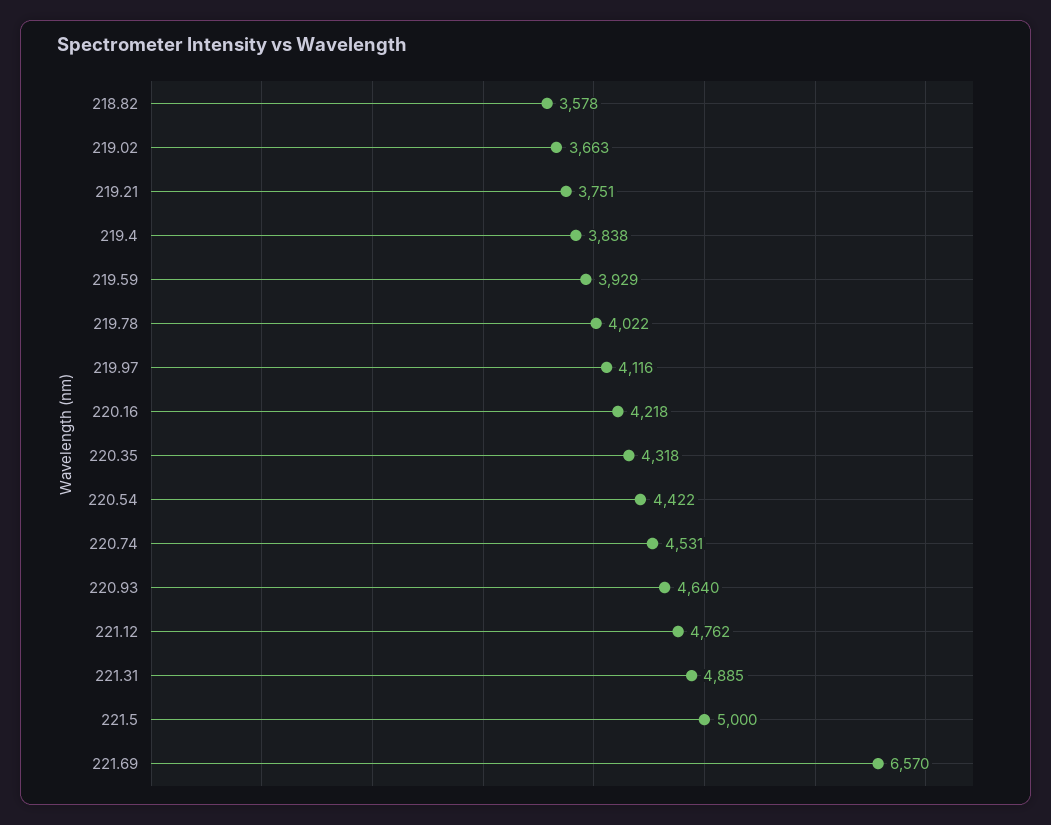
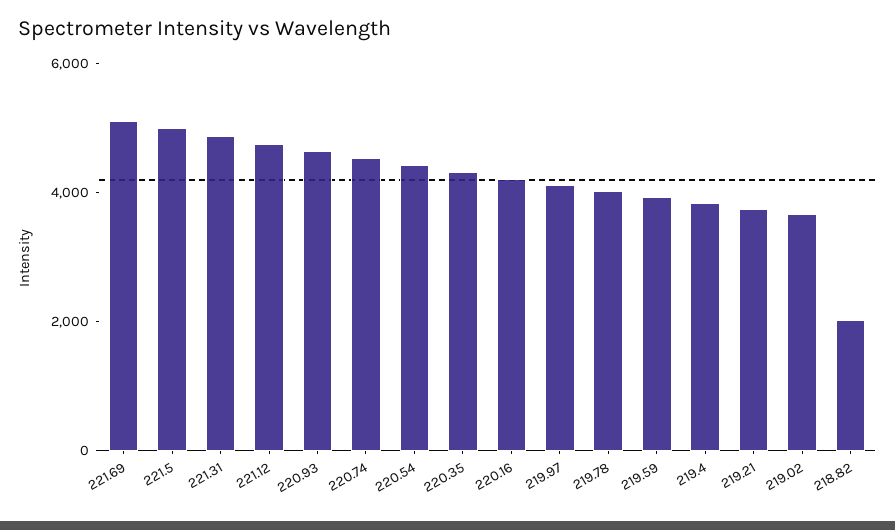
218.82: 3578 -> 2000
221.69: 6570 -> 5000

